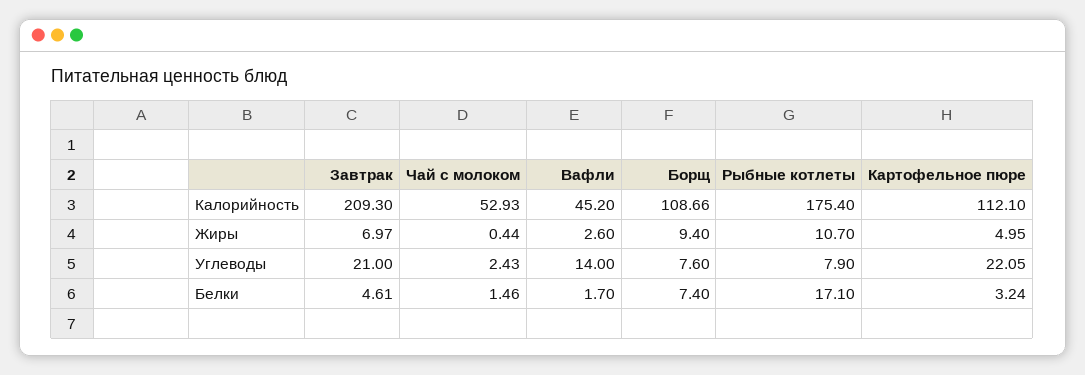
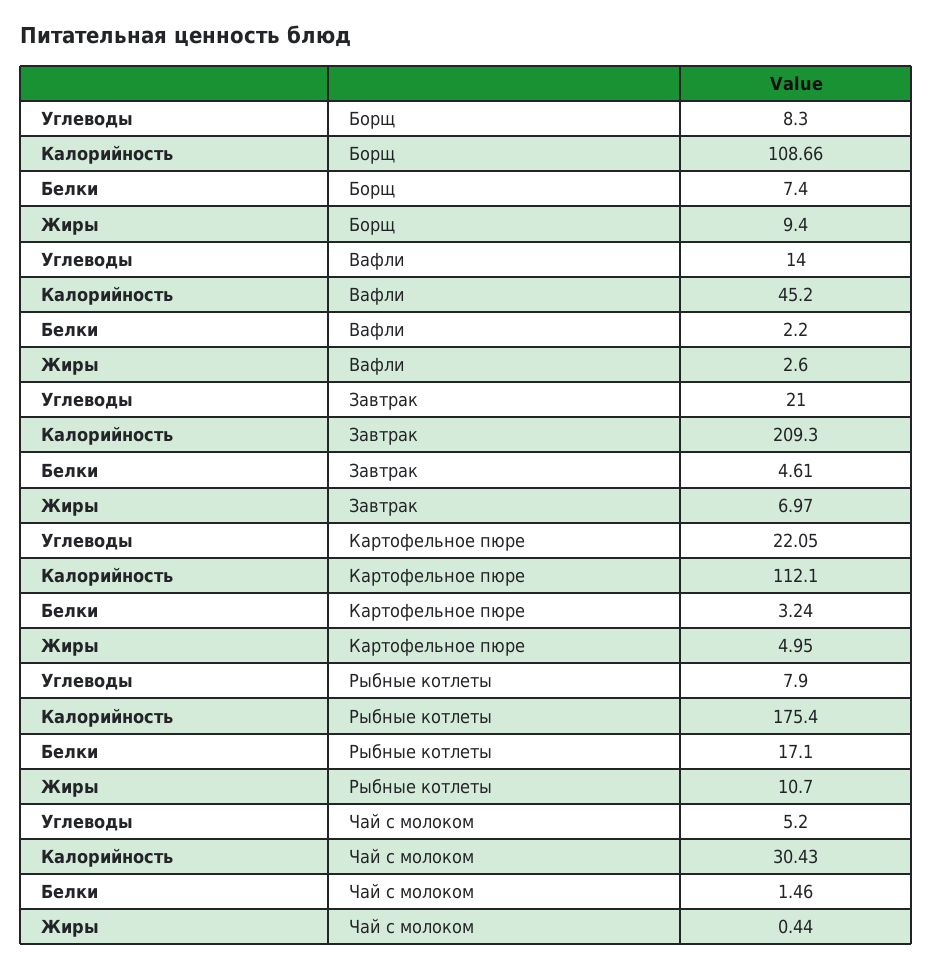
Чай с молоком, Калорийность: 52.93 -> 30.43
Чай с молоком, Углеводы: 2.43 -> 5.2
Борщ, Углеводы: 7.6 -> 8.3
Вафли, Белки: 1.7 -> 2.2

